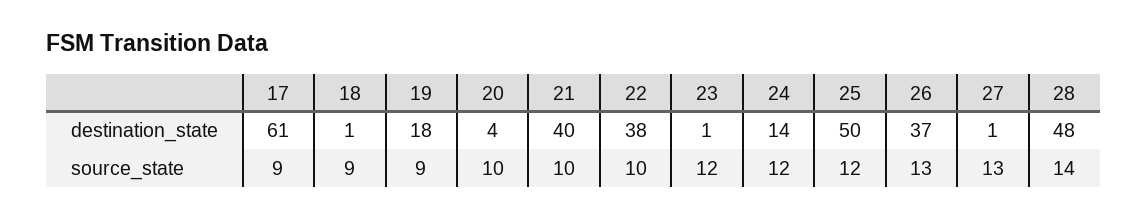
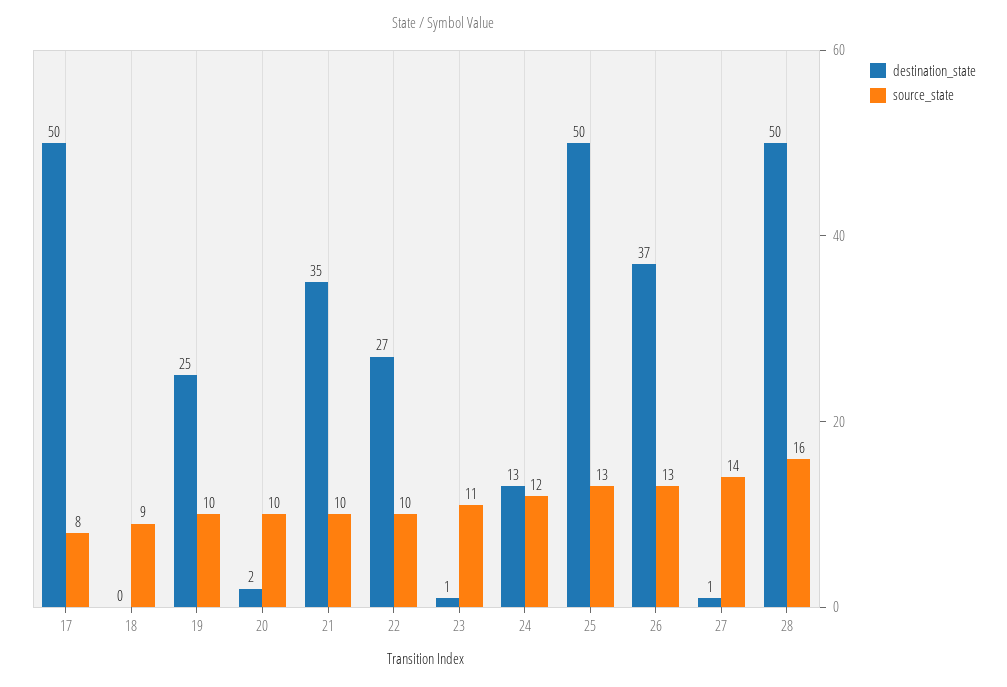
destination_state, 17: 61 -> 50
destination_state, 18: 1 -> 0
destination_state, 19: 18 -> 25
destination_state, 20: 4 -> 2
destination_state, 21: 40 -> 35
destination_state, 22: 38 -> 27
destination_state, 24: 14 -> 13
destination_state, 28: 48 -> 50
source_state, 17: 9 -> 8
source_state, 19: 9 -> 10
source_state, 23: 12 -> 11
source_state, 25: 12 -> 13
source_state, 27: 13 -> 14
source_state, 28: 14 -> 16

